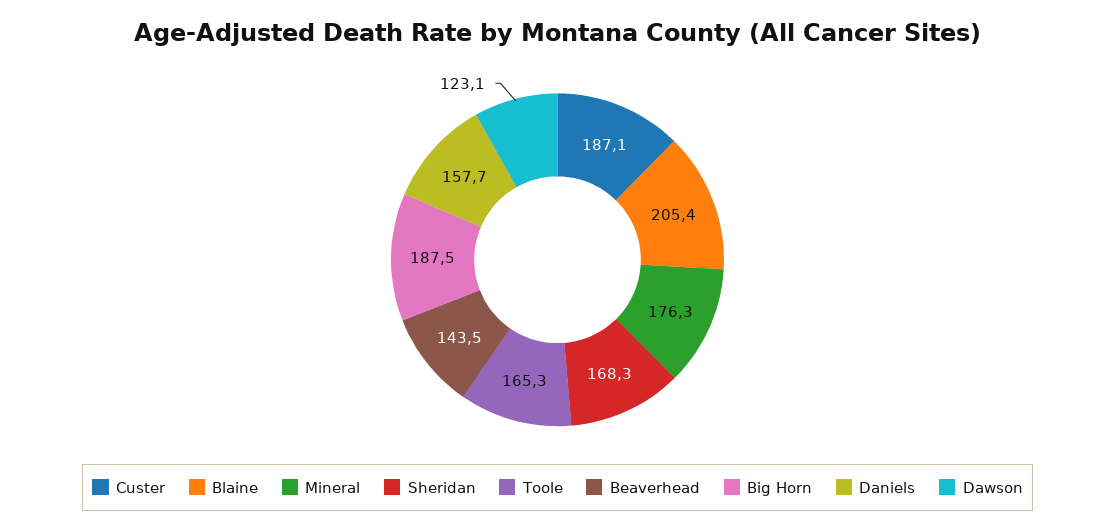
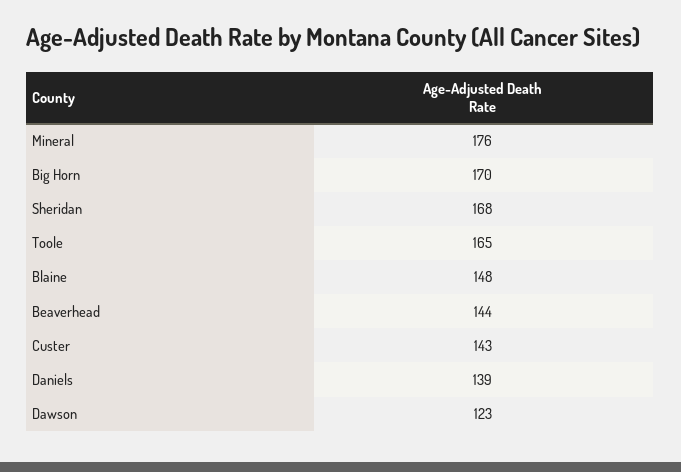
Custer: 187.1 -> 143
Blaine: 205.4 -> 148
Big Horn: 187.5 -> 170
Daniels: 157.7 -> 139

